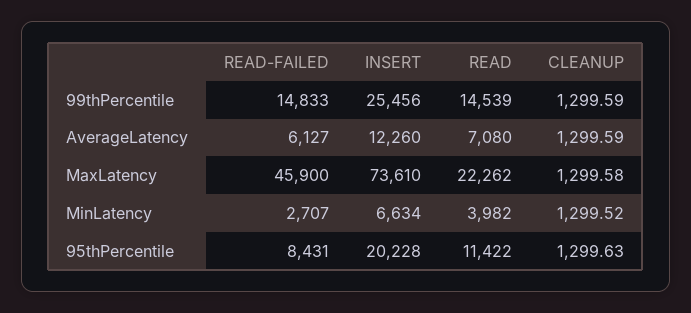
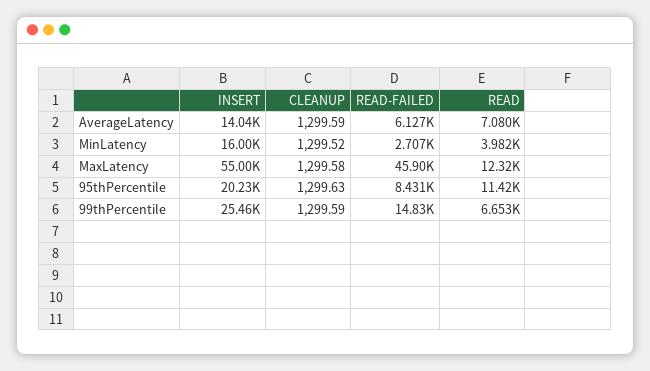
READ, 99thPercentile: 14539 -> 6653
INSERT, AverageLatency: 12260 -> 14040
INSERT, MaxLatency: 73610 -> 55000
READ, MaxLatency: 22262 -> 12320
INSERT, MinLatency: 6634 -> 16000

